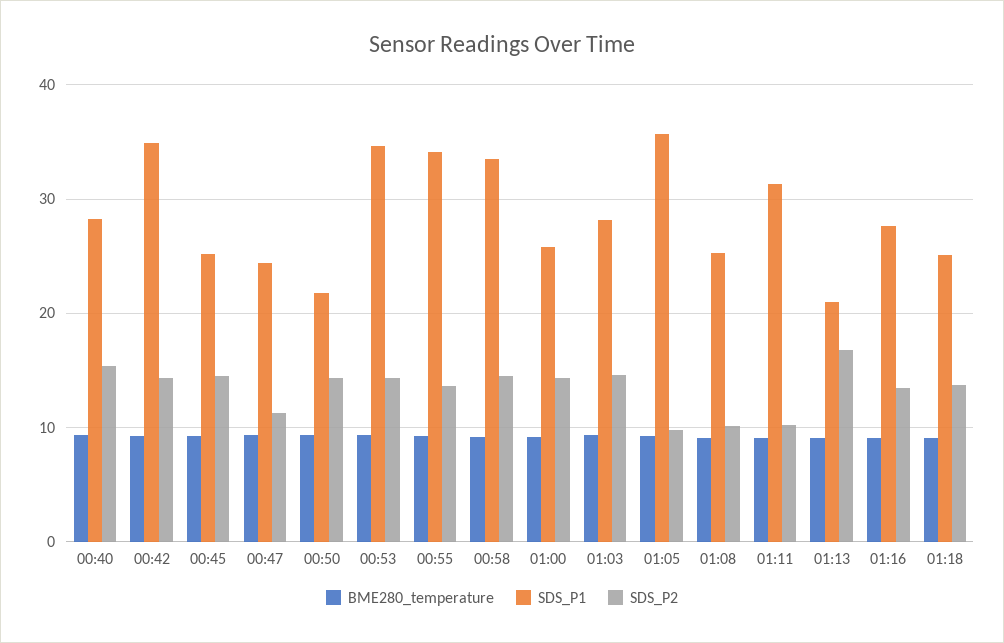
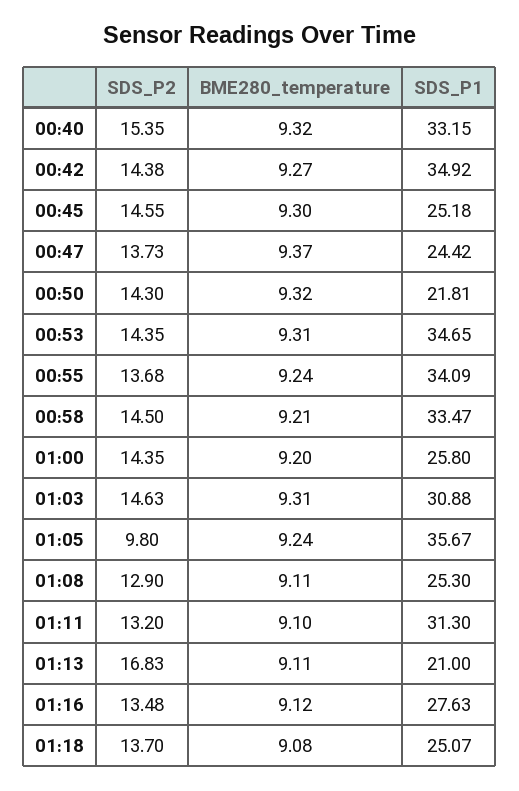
SDS_P1, 00:40: 28 -> 33.15
SDS_P2, 00:47: 11 -> 13.73
SDS_P1, 01:03: 28 -> 30.88
SDS_P2, 01:08: 10 -> 12.9
SDS_P2, 01:11: 10 -> 13.2

